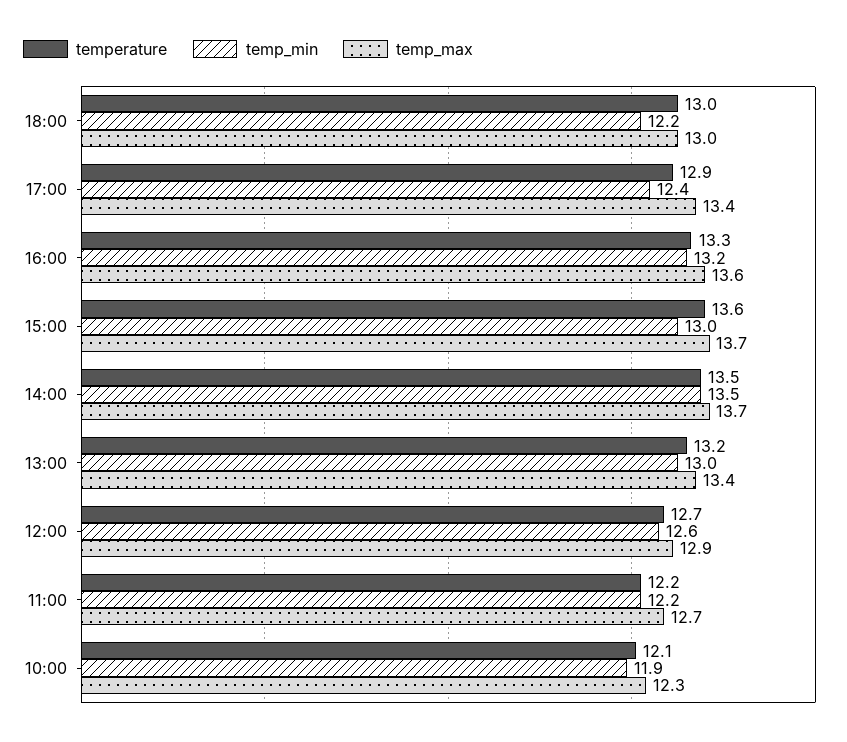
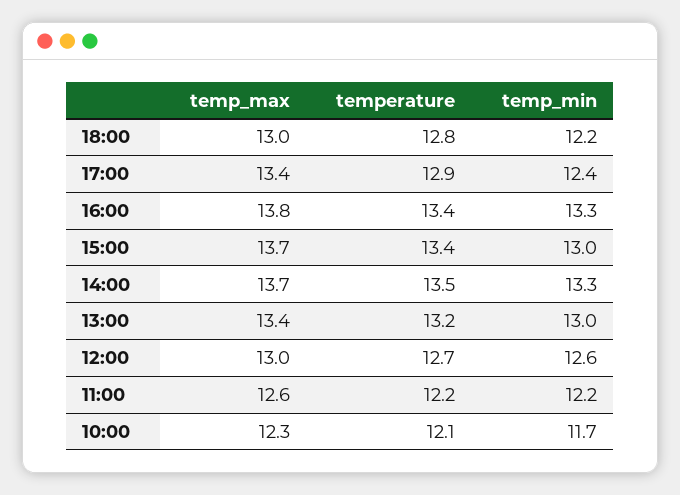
temperature, 18:00: 13 -> 12.8
temperature, 16:00: 13.3 -> 13.4
temp_min, 16:00: 13.2 -> 13.3
temp_max, 16:00: 13.6 -> 13.8
temperature, 15:00: 13.6 -> 13.4
temp_min, 14:00: 13.5 -> 13.3
temp_max, 12:00: 12.9 -> 13
temp_max, 11:00: 12.7 -> 12.6
temp_min, 10:00: 11.9 -> 11.7

